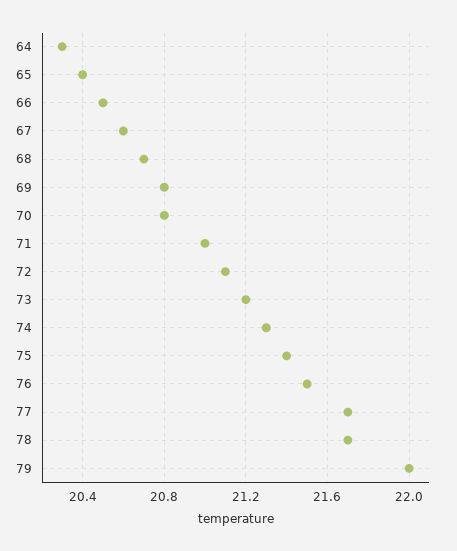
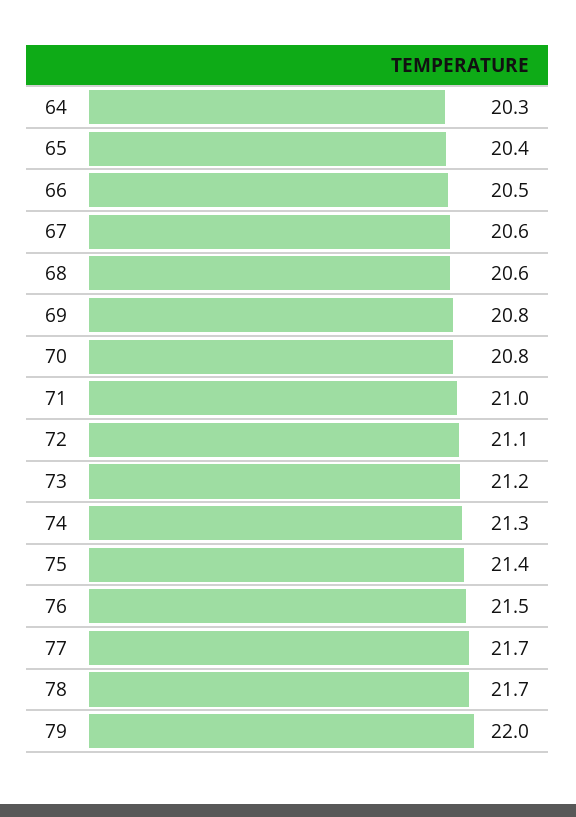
68: 20.7 -> 20.6

